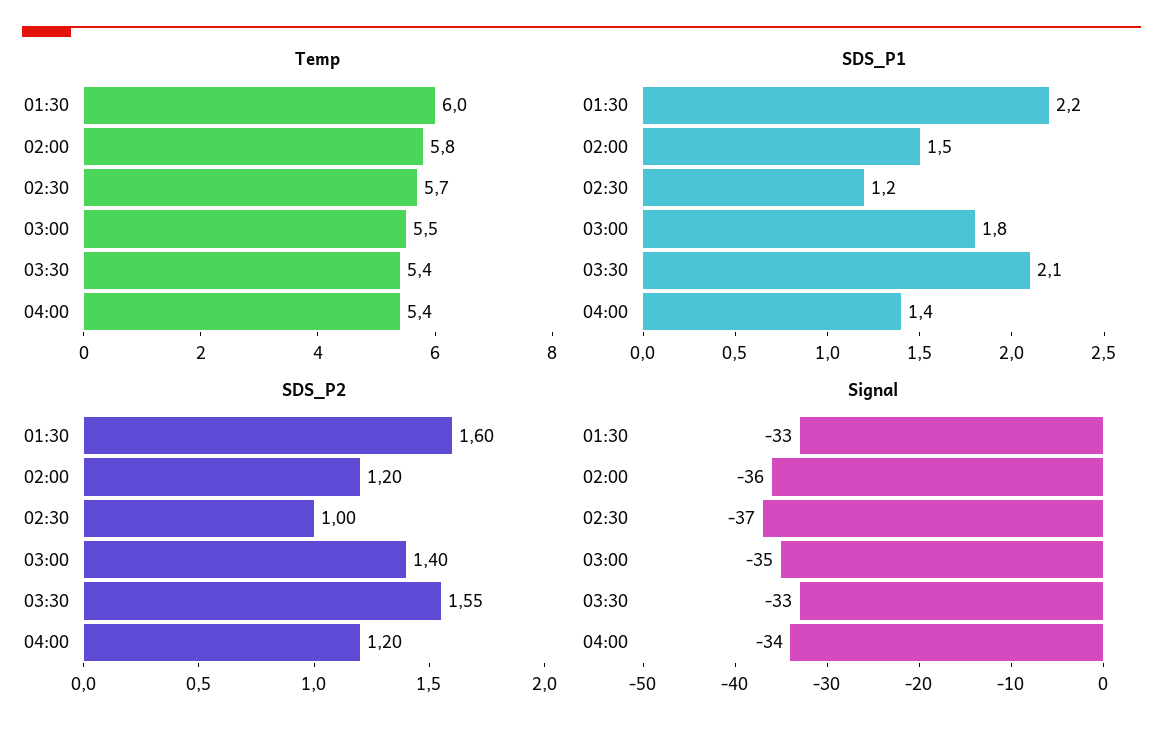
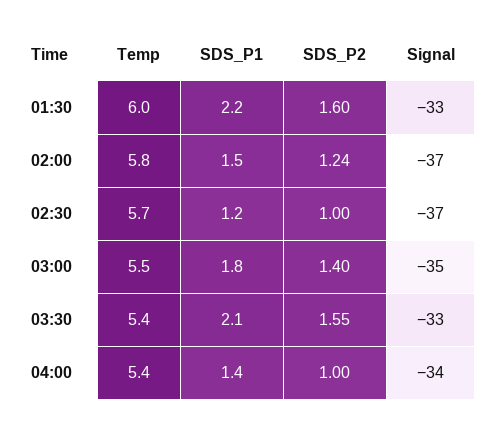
SDS_P2, 02:00: 1.2 -> 1.24
SDS_P2, 04:00: 1.2 -> 1
Signal, 02:00: -36 -> -37

